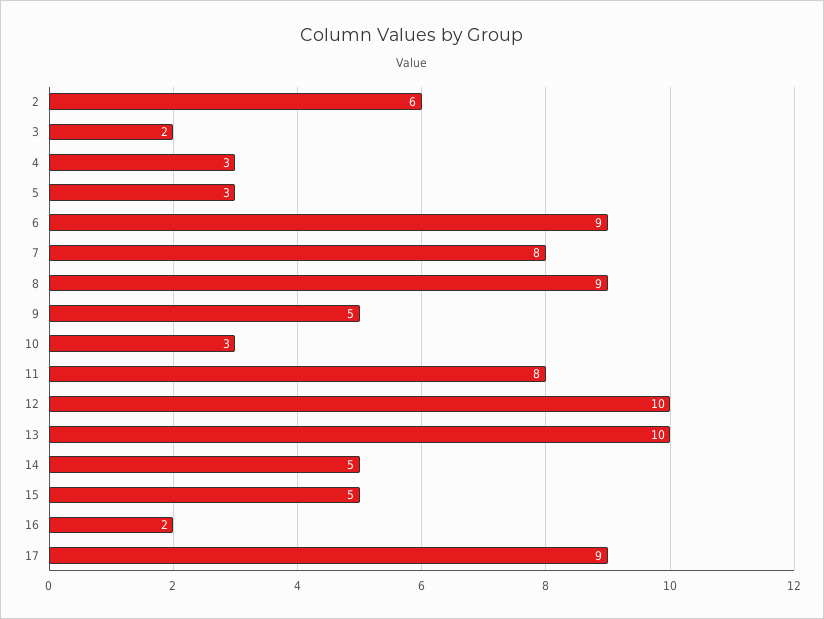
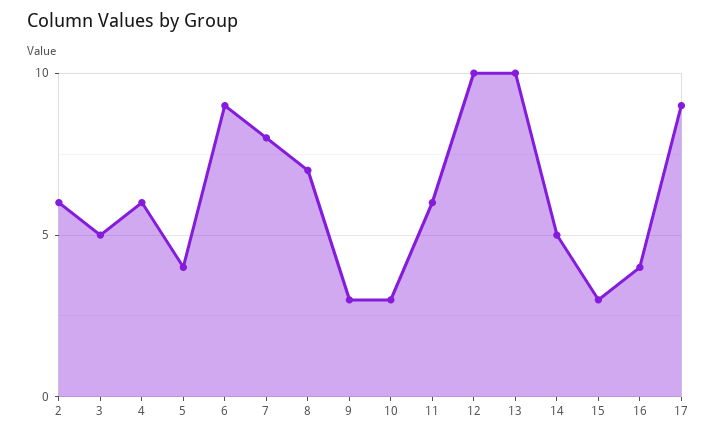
3: 2 -> 5
4: 3 -> 6
5: 3 -> 4
8: 9 -> 7
9: 5 -> 3
11: 8 -> 6
15: 5 -> 3
16: 2 -> 4

